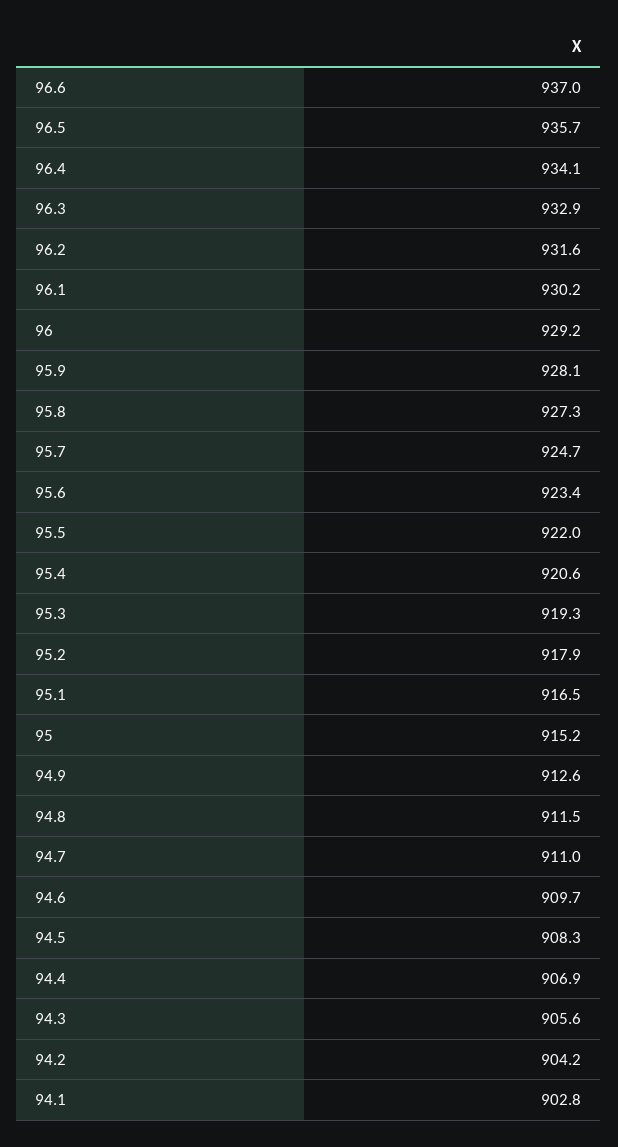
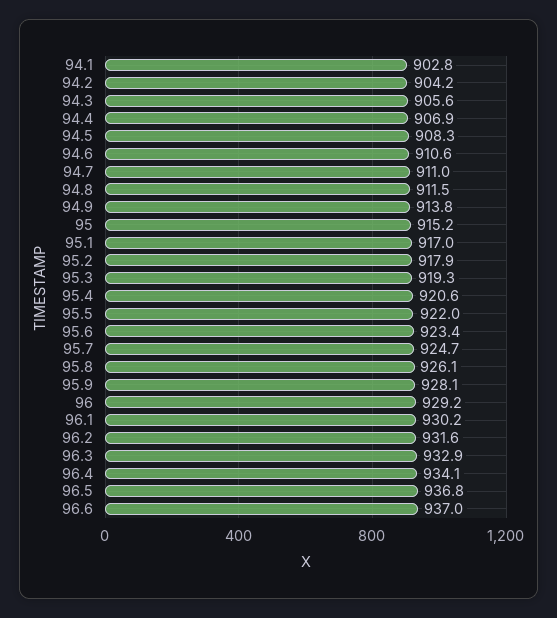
96.5: 935.7 -> 936.8
95.8: 927.3 -> 926.1
95.1: 916.5 -> 917
94.9: 912.6 -> 913.8
94.6: 909.7 -> 910.6

